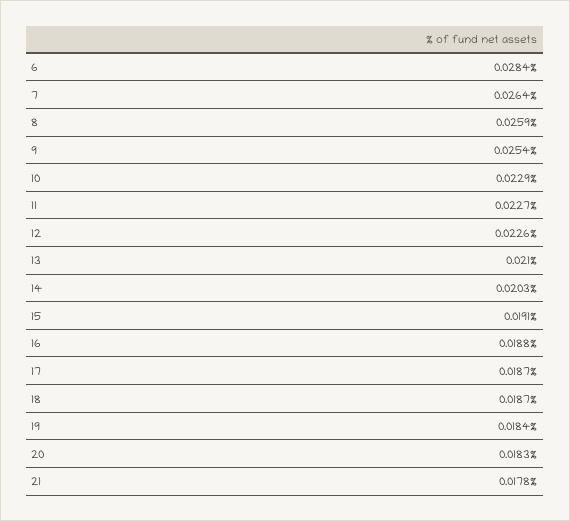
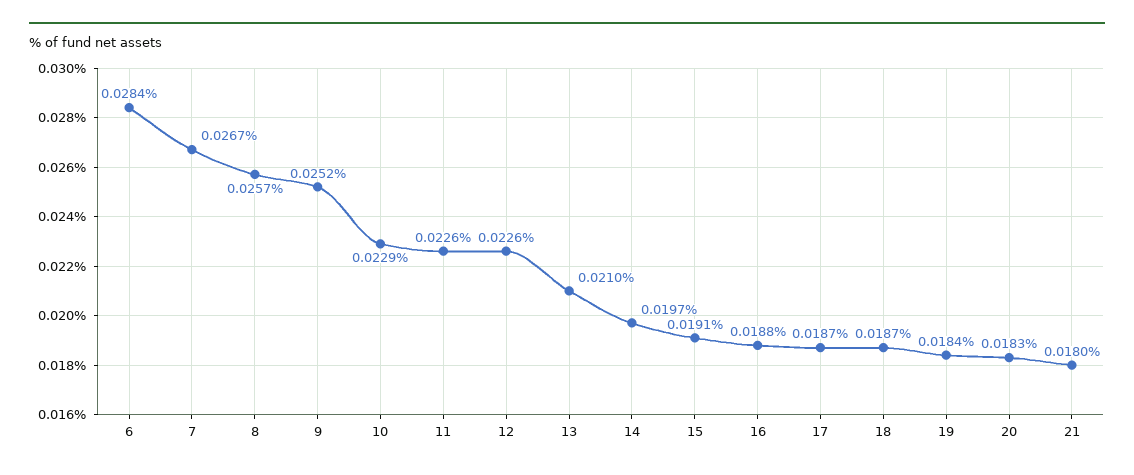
7: 0.0264 -> 0.0267
8: 0.0259 -> 0.0257
9: 0.0254 -> 0.0252
11: 0.0227 -> 0.0226
14: 0.0203 -> 0.0197
21: 0.0178 -> 0.018

